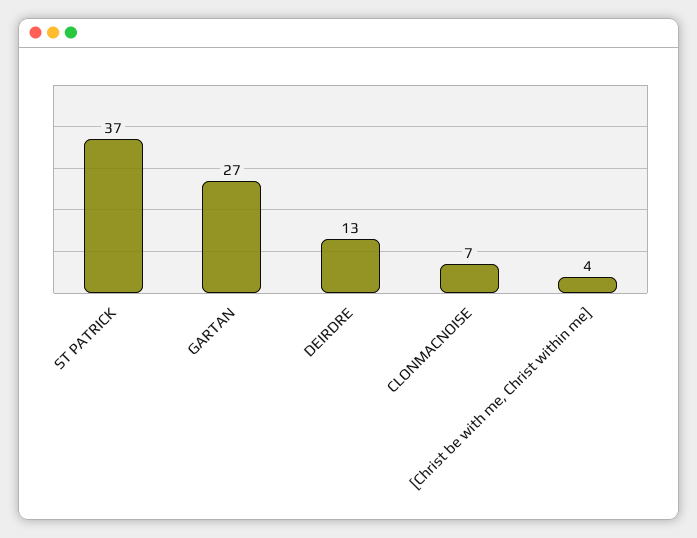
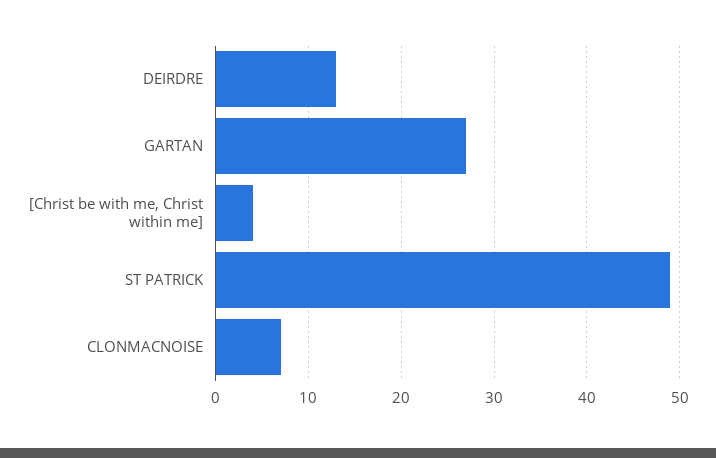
ST PATRICK: 37 -> 49

